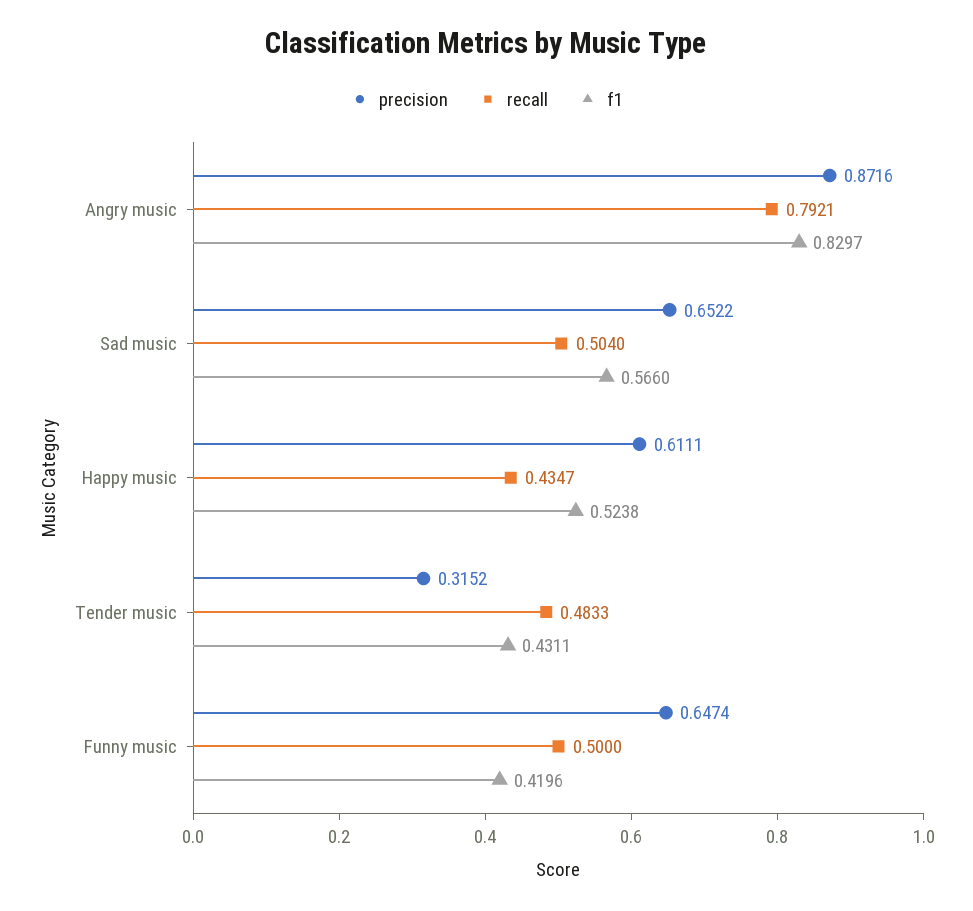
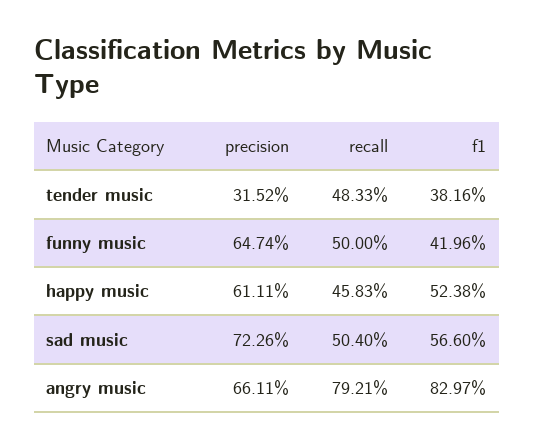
precision, Angry music: 0.8716 -> 0.6611
precision, Sad music: 0.6522 -> 0.7226
recall, Happy music: 0.4347 -> 0.4583
f1, Tender music: 0.4311 -> 0.3816

